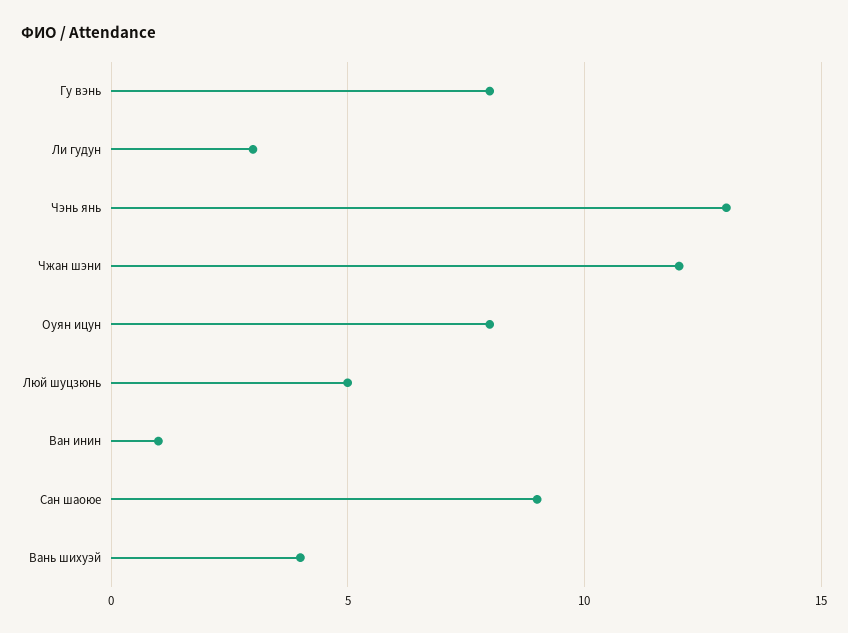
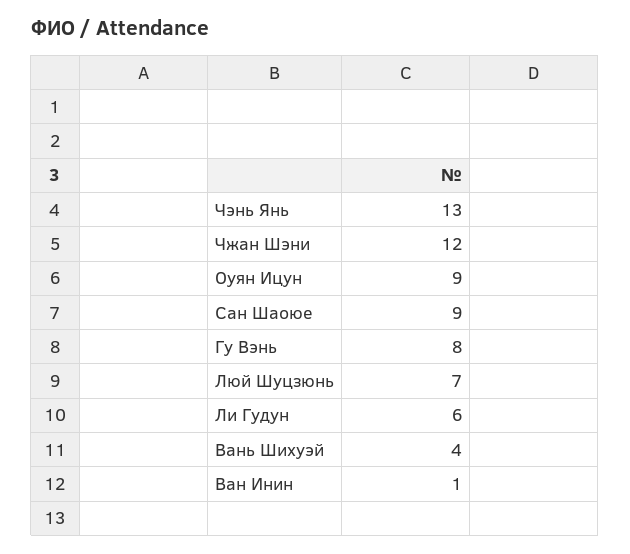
Ли гудун: 3 -> 6
Оуян ицун: 8 -> 9
Люй шуцзюнь: 5 -> 7

